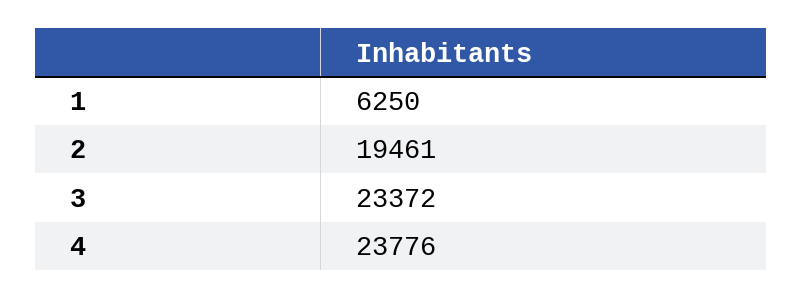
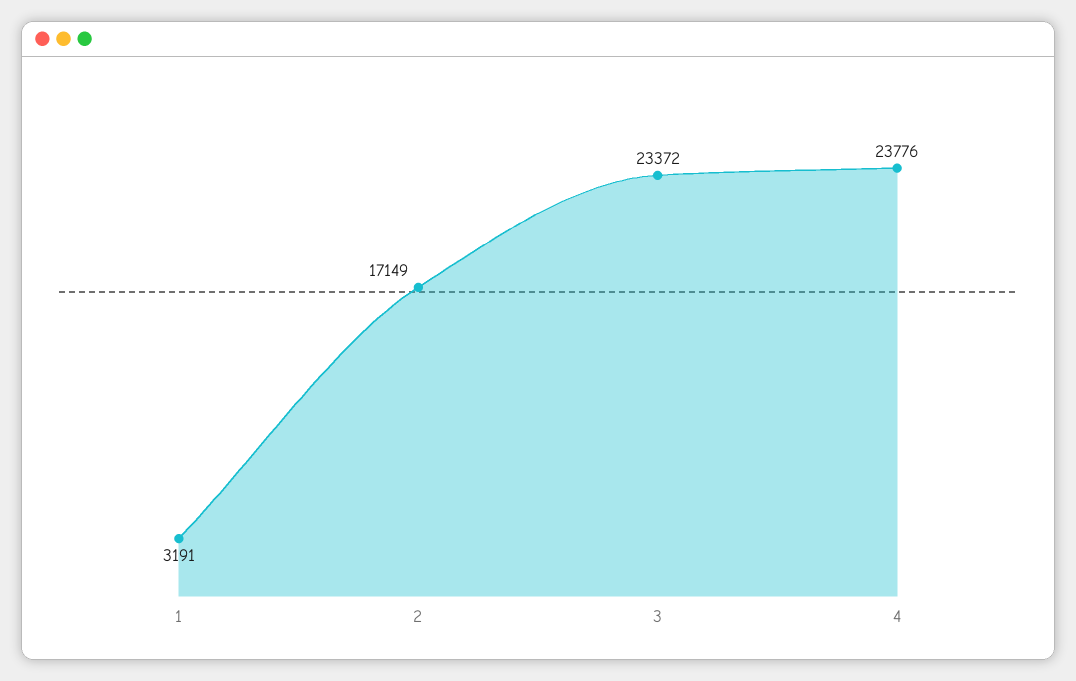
1: 6250 -> 3191
2: 19461 -> 17149

